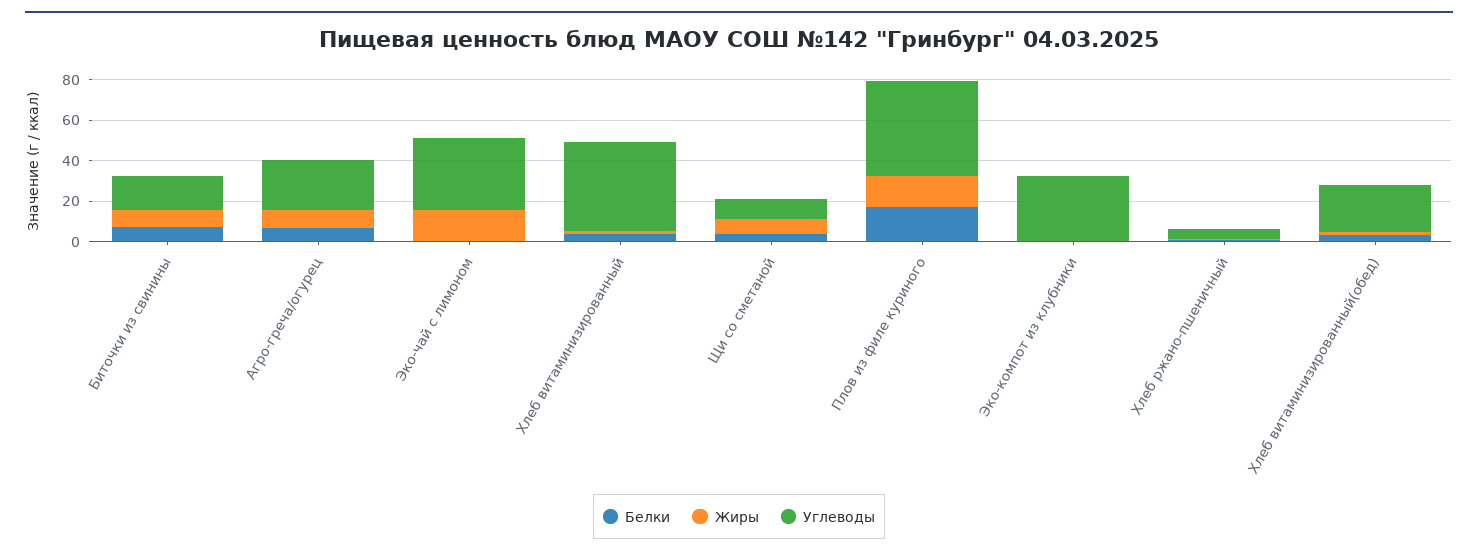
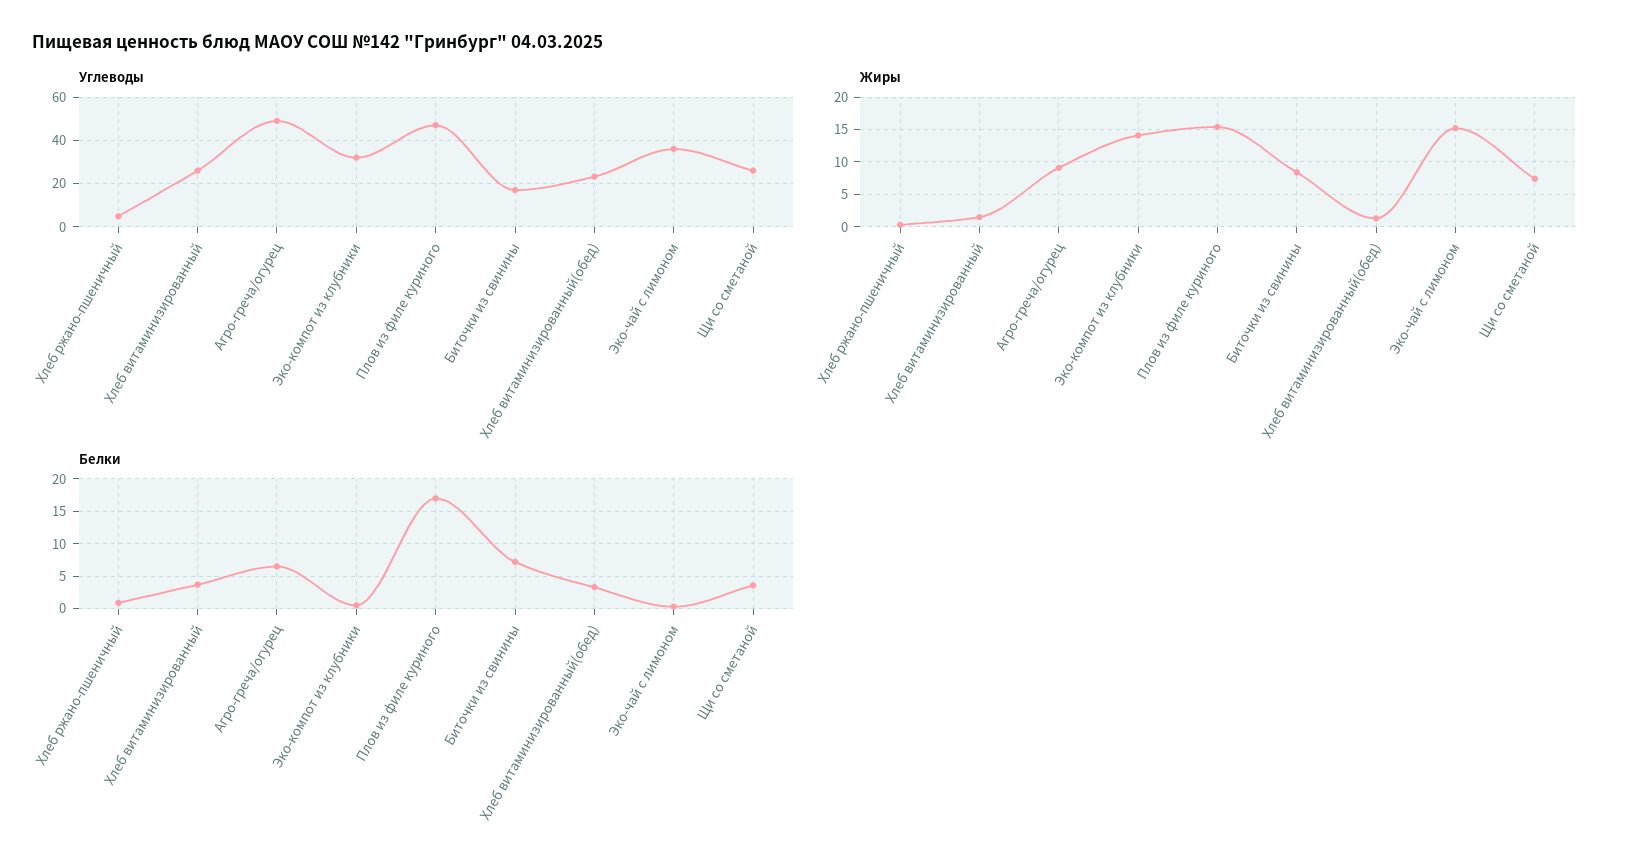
Углеводы, Агро-греча/огурец: 25 -> 50
Углеводы, Хлеб витаминизированный: 45 -> 25
Углеводы, Щи со сметаной: 10 -> 25
Жиры, Эко-компот из клубники: 0 -> 14

